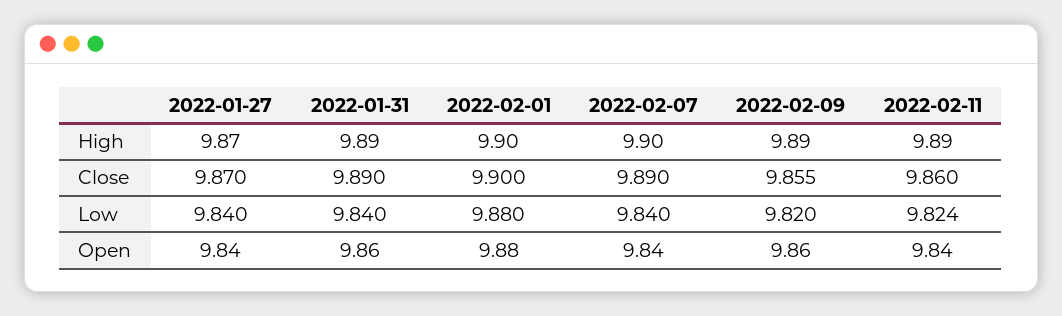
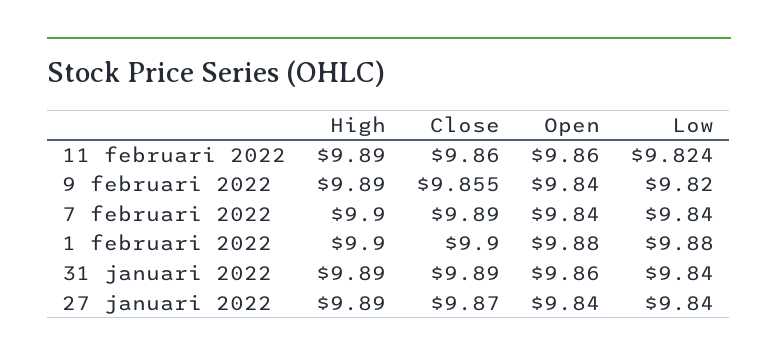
2022-01-27, High: 9.87 -> 9.89
2022-02-09, Open: 9.86 -> 9.84
2022-02-11, Open: 9.84 -> 9.86

